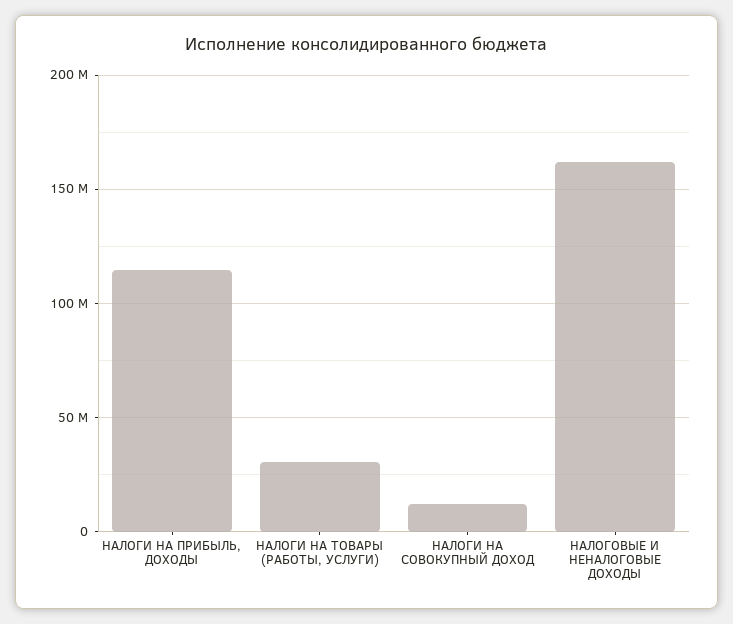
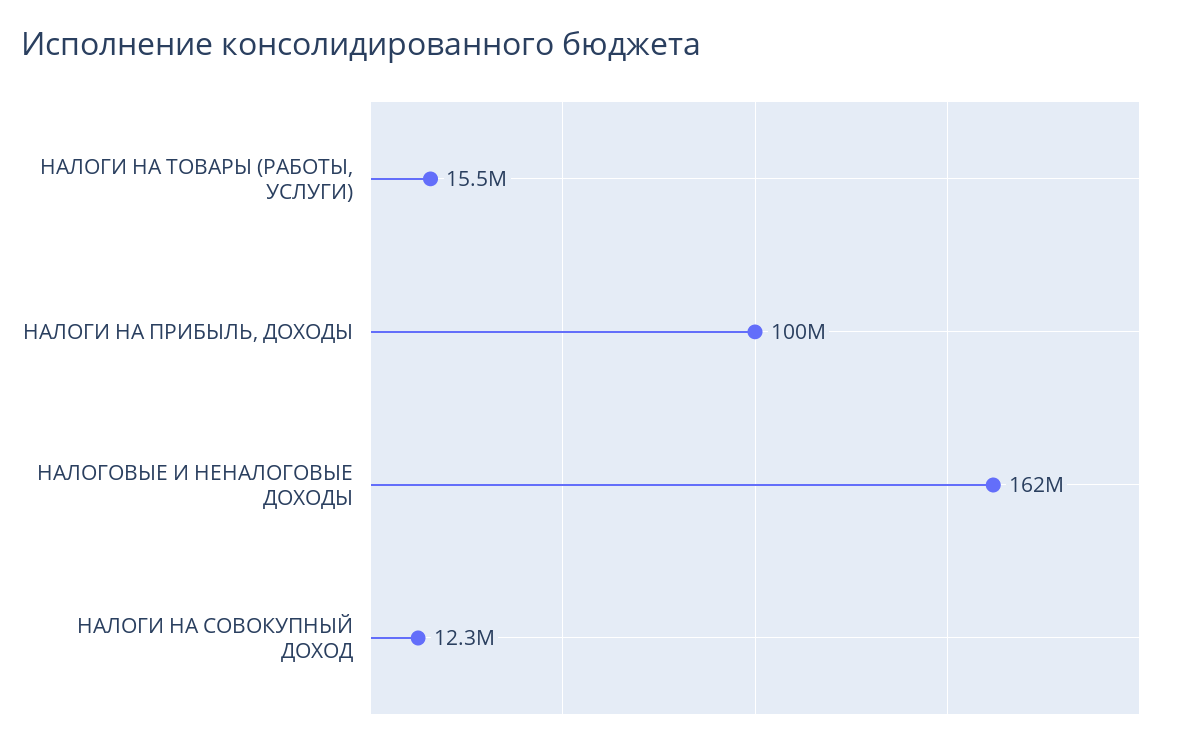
НАЛОГИ НА ПРИБЫЛЬ, ДОХОДЫ: 115000000 -> 100000000
НАЛОГИ НА ТОВАРЫ (РАБОТЫ, УСЛУГИ): 30000000 -> 15500000

